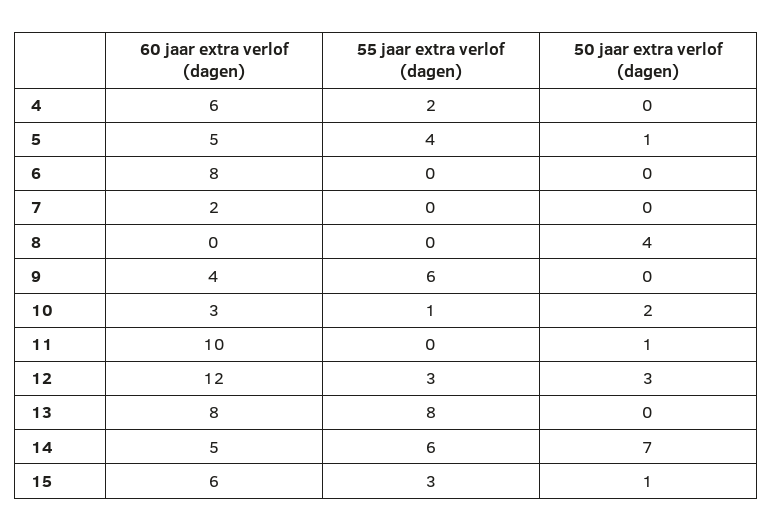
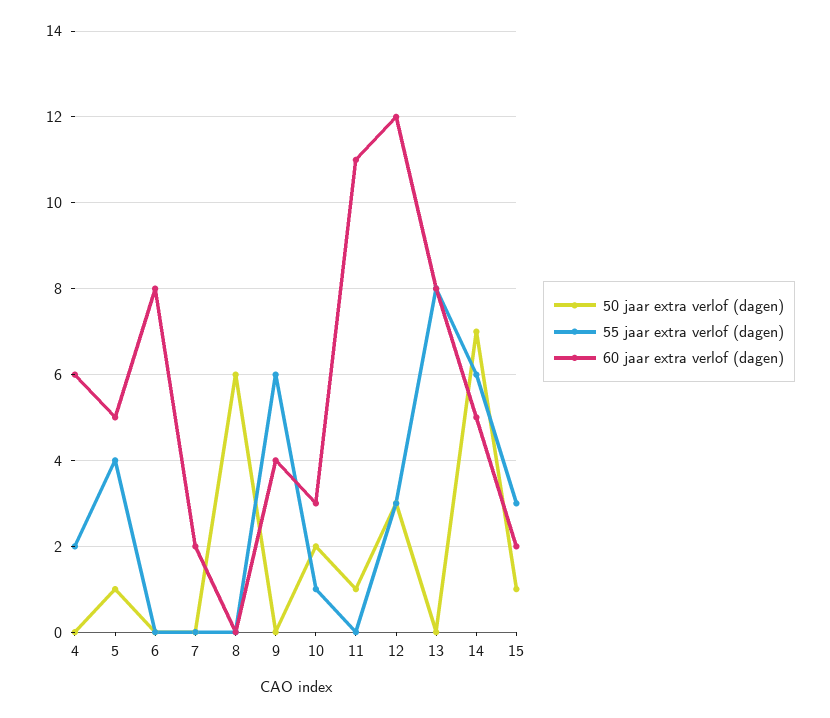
50 jaar extra verlof (dagen), 8: 4 -> 6
60 jaar extra verlof (dagen), 11: 10 -> 11
60 jaar extra verlof (dagen), 15: 6 -> 2

